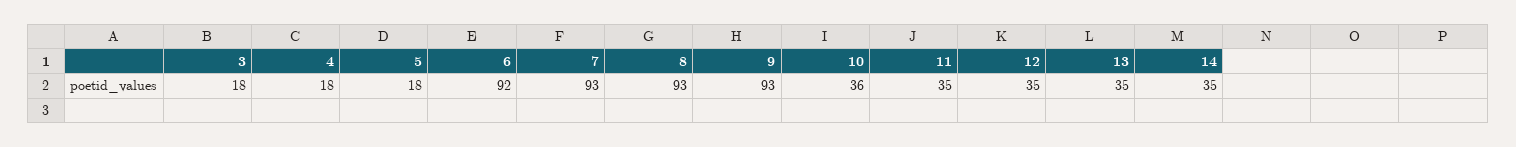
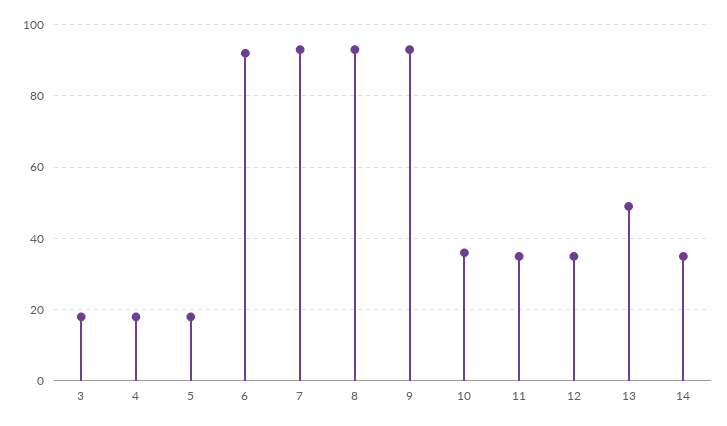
13: 35 -> 50

